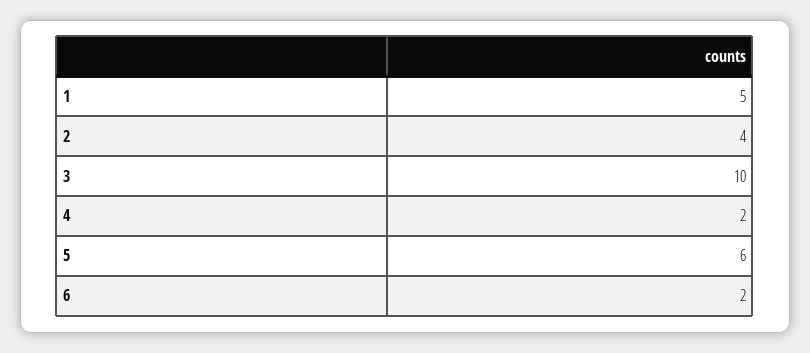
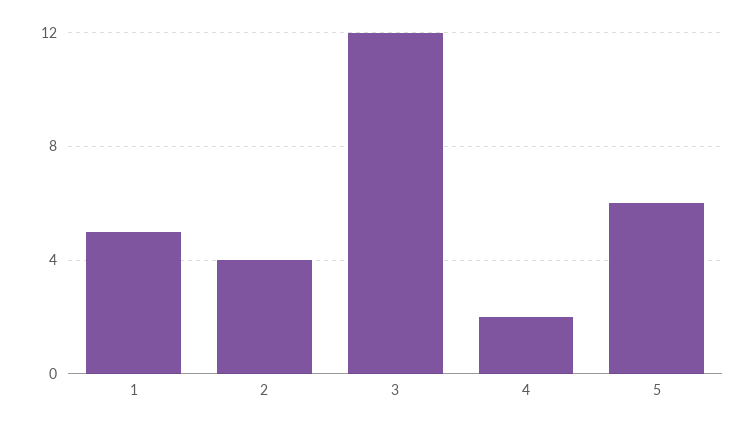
3: 10 -> 12
6: 2 -> none

